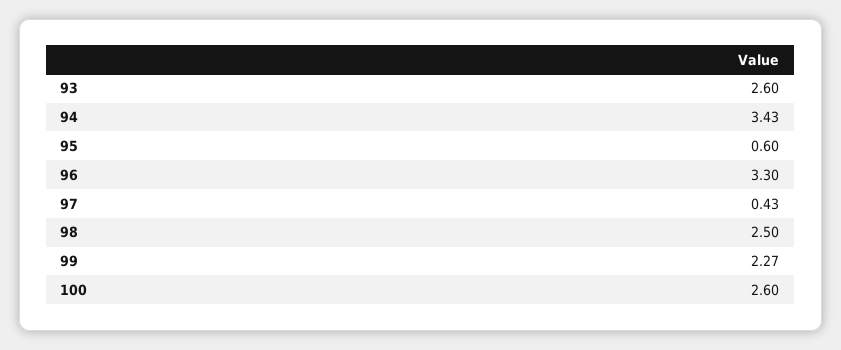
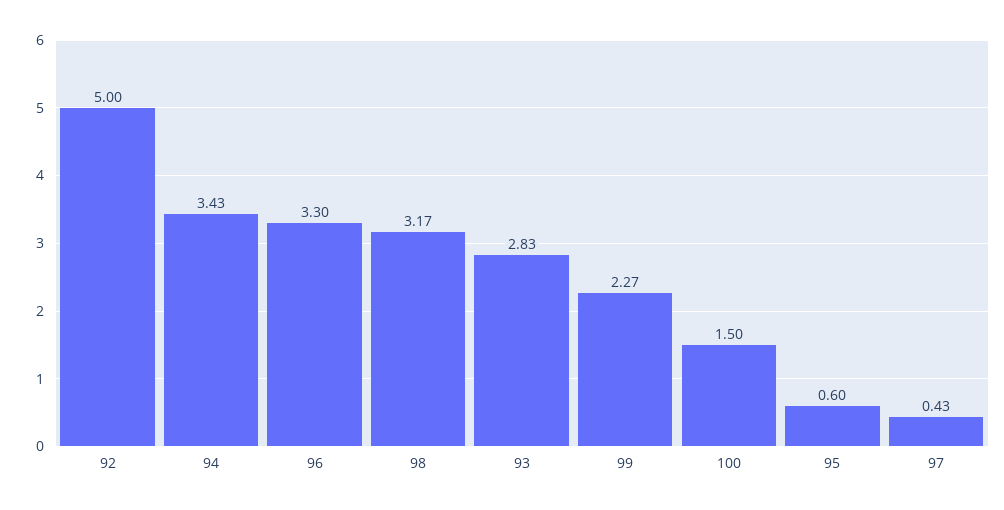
93: 2.6 -> 2.83
98: 2.5 -> 3.17
100: 2.6 -> 1.5
92: none -> 5

